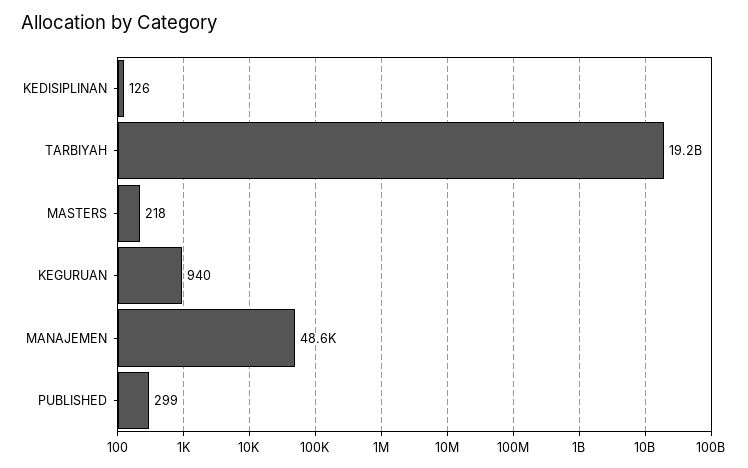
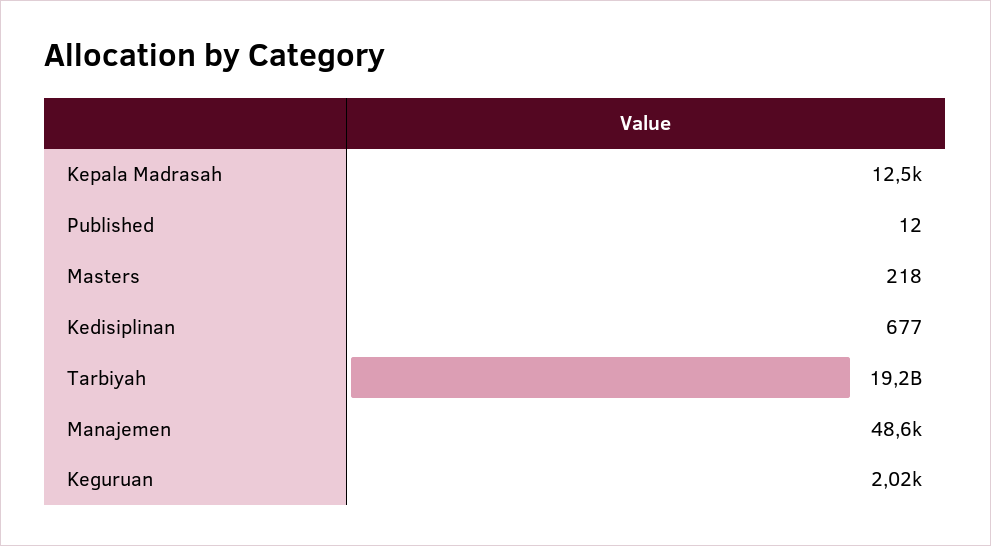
KEDISIPLINAN: 126 -> 677
KEGURUAN: 940 -> 2020
PUBLISHED: 299 -> 12
Kepala Madrasah: none -> 12500

